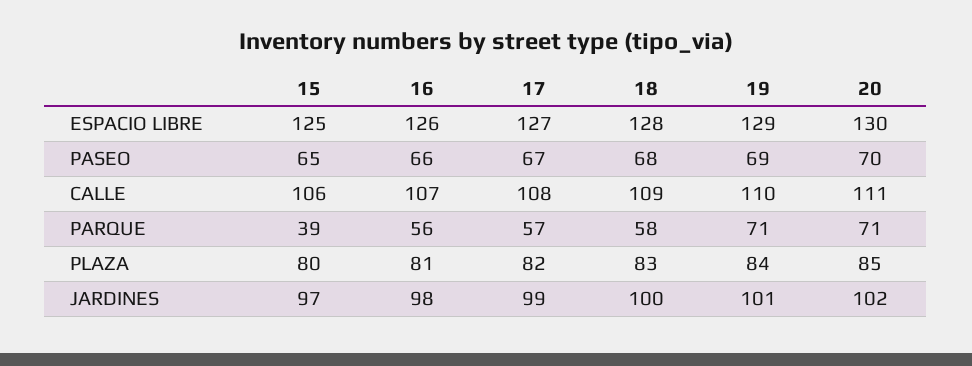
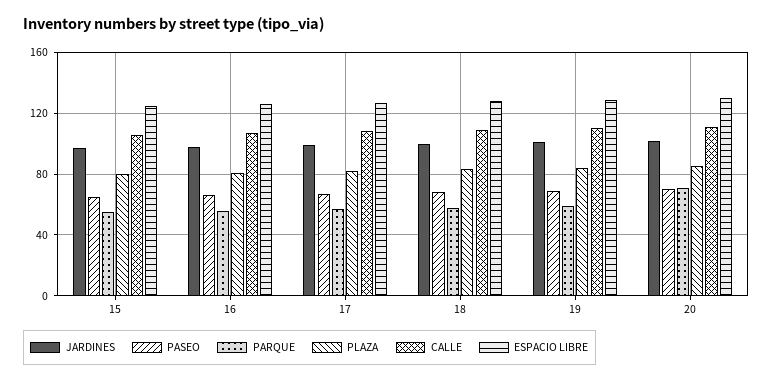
PARQUE, 15: 39 -> 55
PARQUE, 19: 71 -> 60

